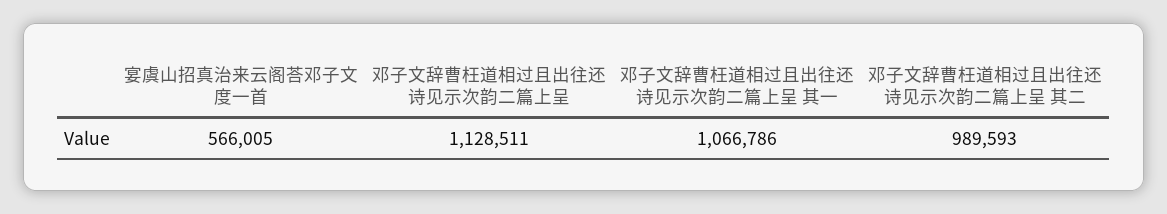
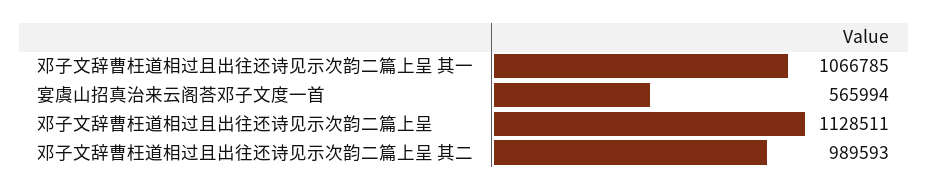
宴虞山招真治来云阁荅邓子文度一首: 566005 -> 565994
邓子文辞曹枉道相过且出往还诗见示次韵二篇上呈 其一: 1066786 -> 1066785

